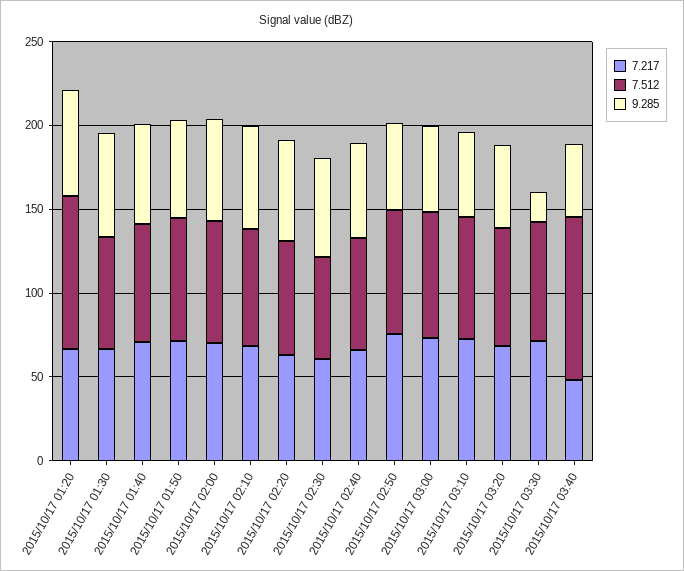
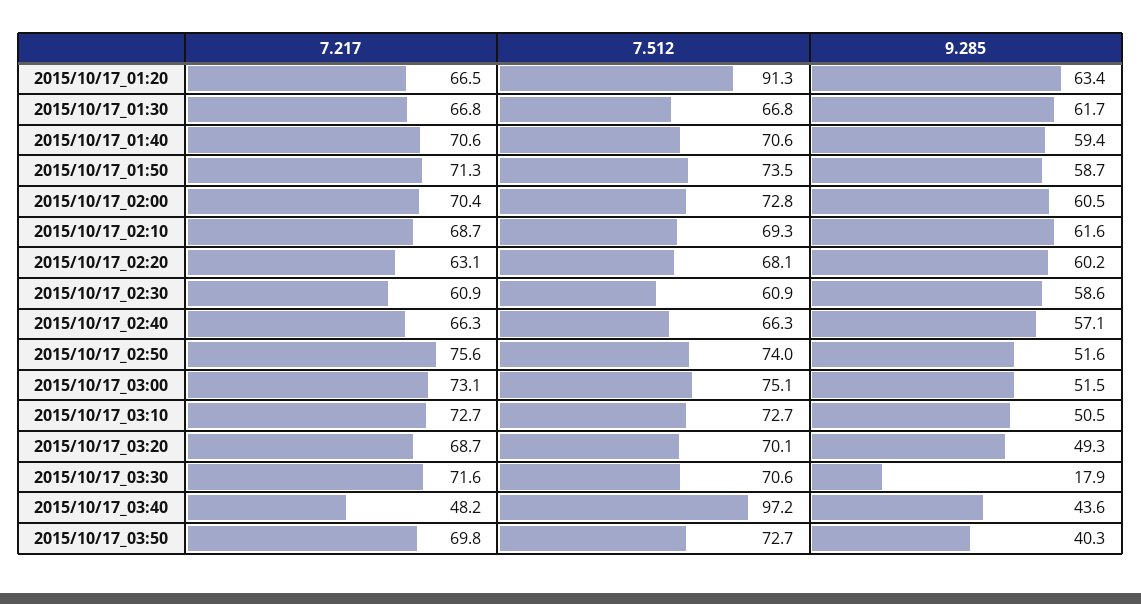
7.217, 2015/10/17_03:50: none -> 69.8
7.512, 2015/10/17_03:50: none -> 72.7
9.285, 2015/10/17_03:50: none -> 40.3

